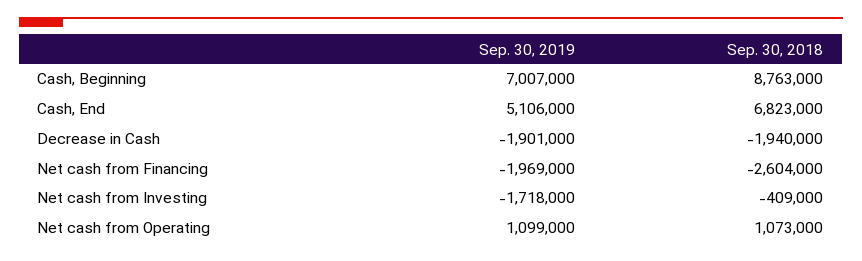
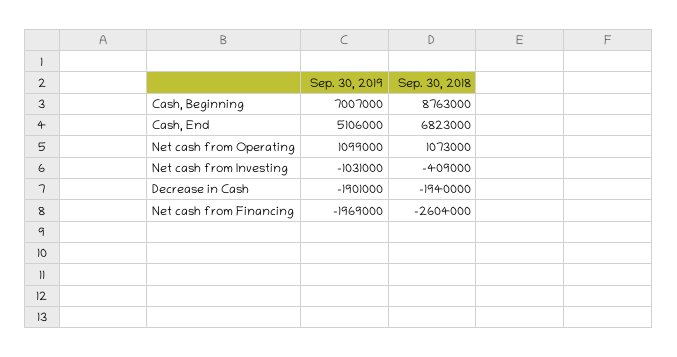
Sep. 30, 2019, Net cash from Investing: -1718000 -> -1031000

